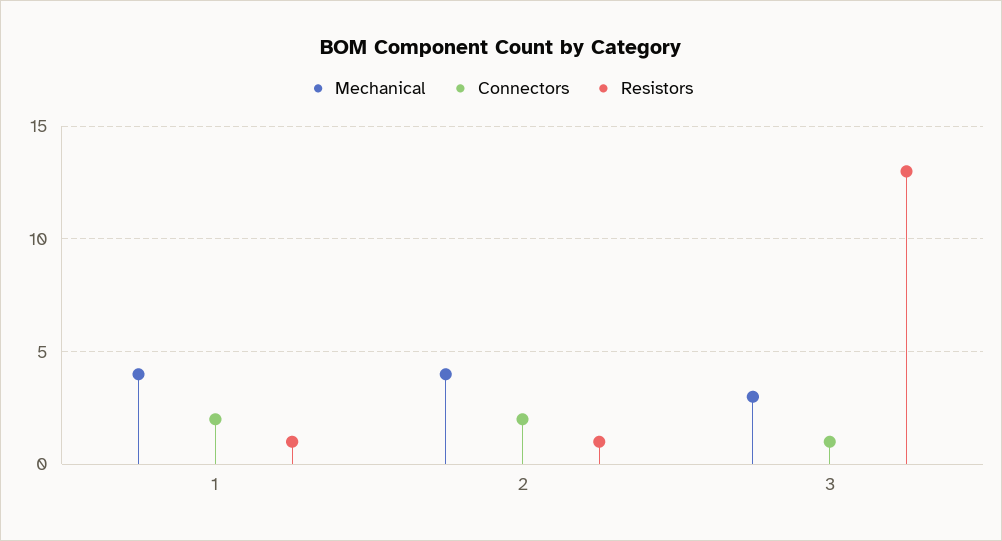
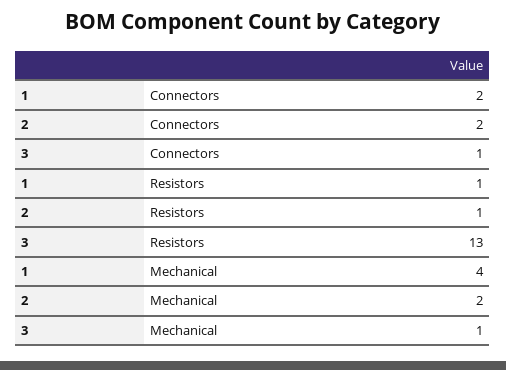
Mechanical, 2: 4 -> 2
Mechanical, 3: 3 -> 1

